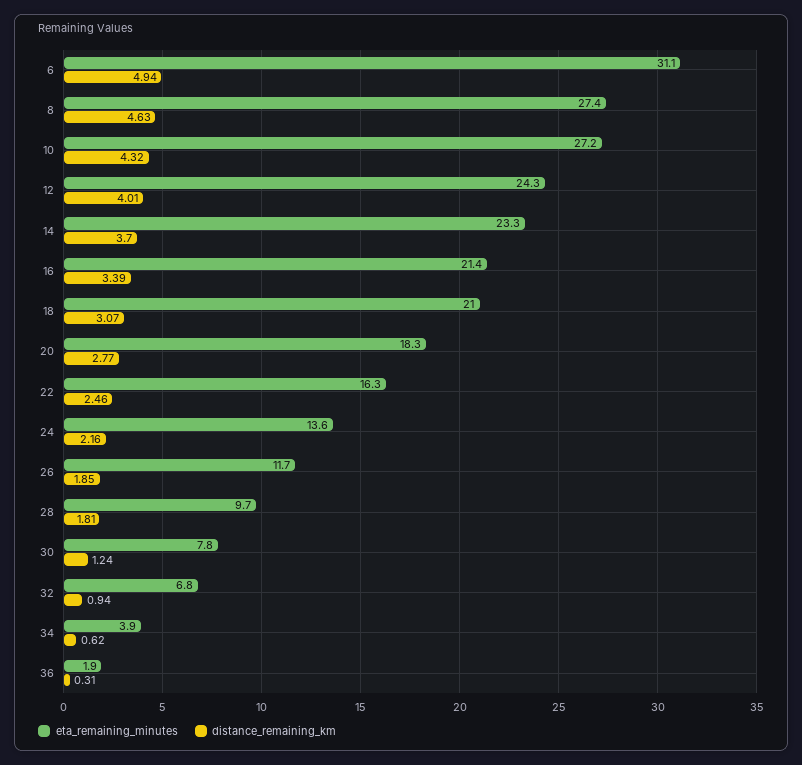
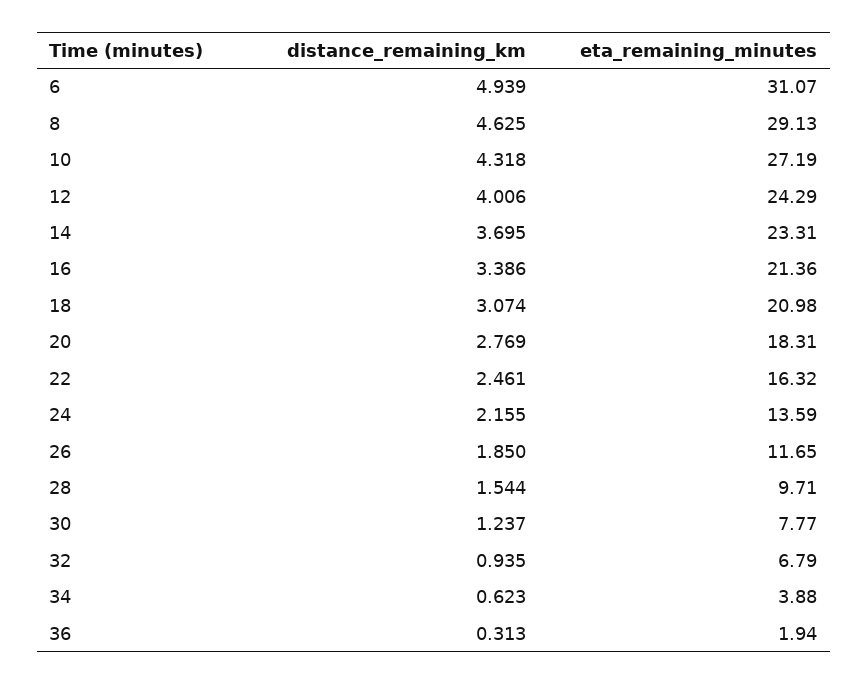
eta_remaining_minutes, 8: 27.4 -> 29.13
distance_remaining_km, 28: 1.81 -> 1.544

